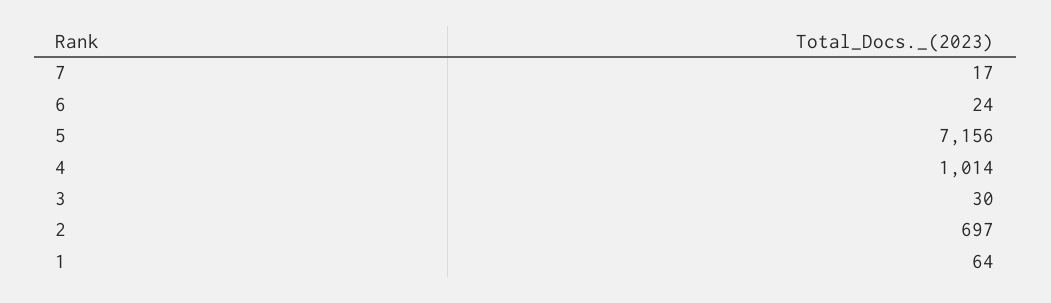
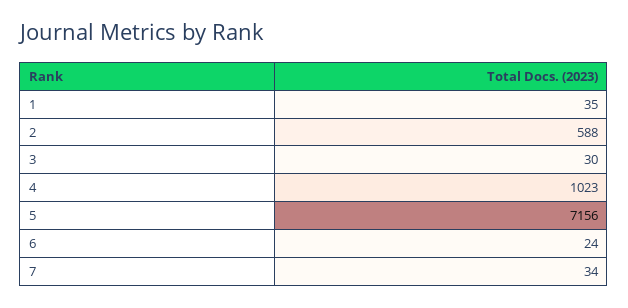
7: 17 -> 34
4: 1014 -> 1023
2: 697 -> 588
1: 64 -> 35

